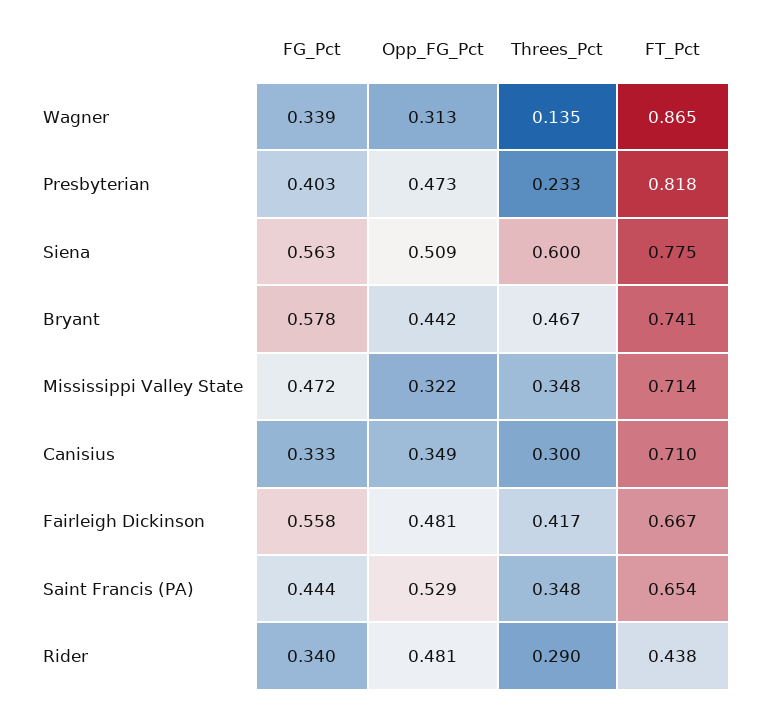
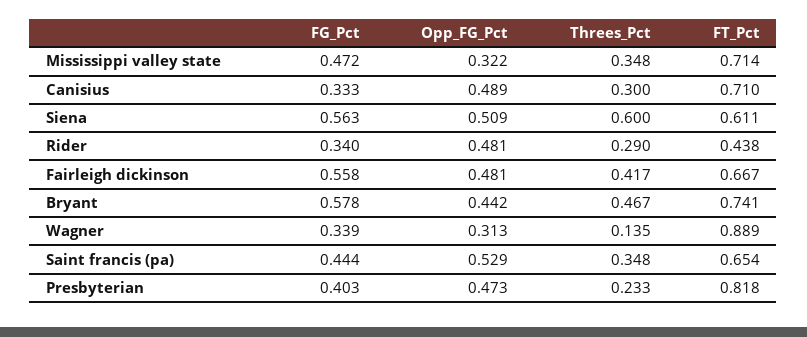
FT_Pct, Wagner: 0.865 -> 0.889
FT_Pct, Siena: 0.775 -> 0.611
Opp_FG_Pct, Canisius: 0.349 -> 0.489

